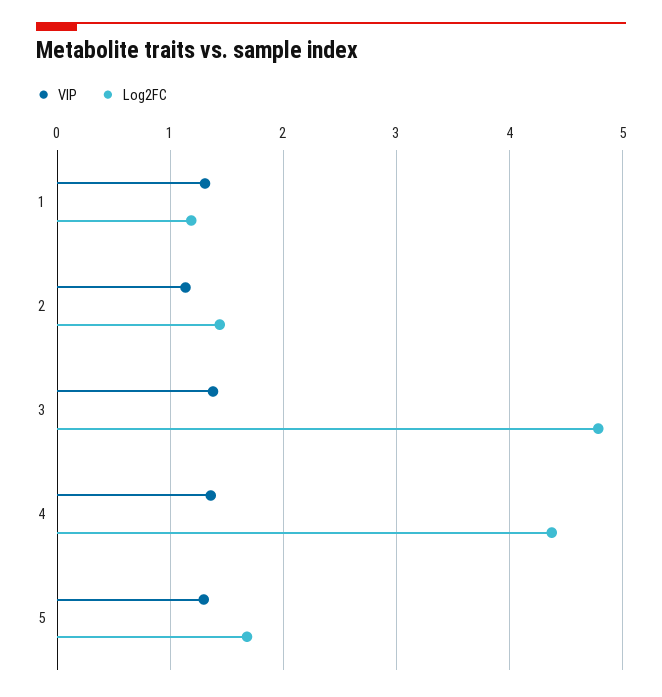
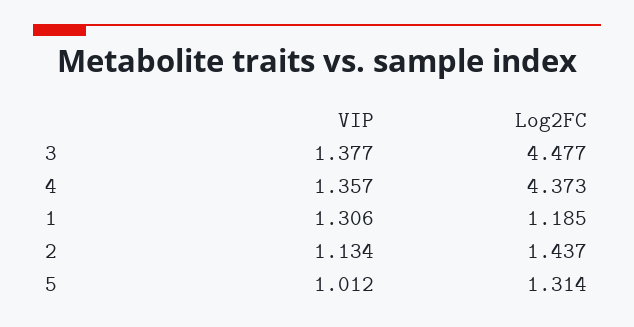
Log2FC, 3: 4.8 -> 4.477
VIP, 5: 1.3 -> 1.012
Log2FC, 5: 1.7 -> 1.314

